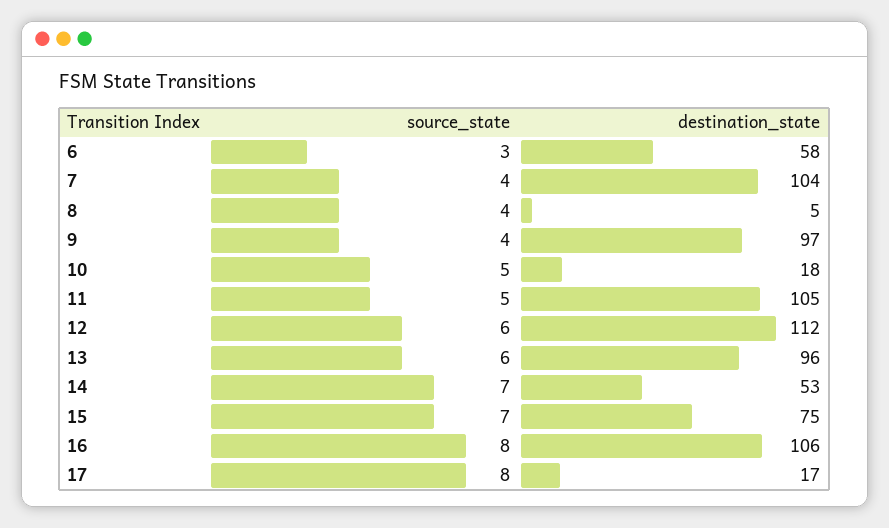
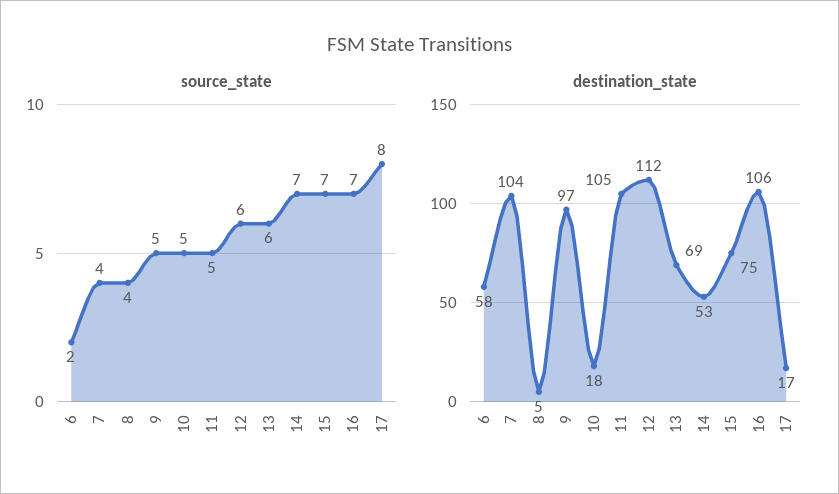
source_state, 6: 3 -> 2
source_state, 9: 4 -> 5
destination_state, 13: 96 -> 69
source_state, 16: 8 -> 7

